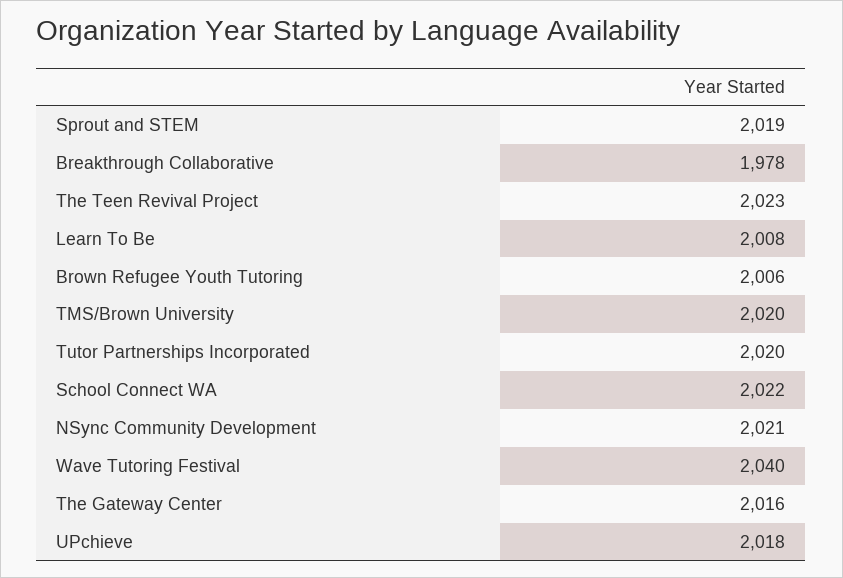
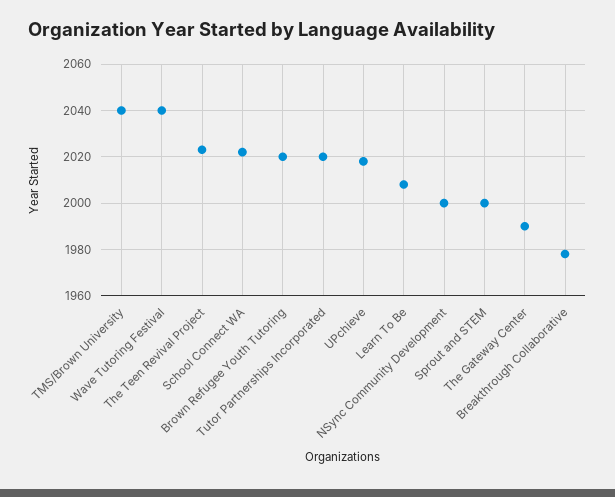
Sprout and STEM: 2019 -> 2000
Brown Refugee Youth Tutoring: 2006 -> 2020
TMS/Brown University: 2020 -> 2040
NSync Community Development: 2021 -> 2000
The Gateway Center: 2016 -> 1990

